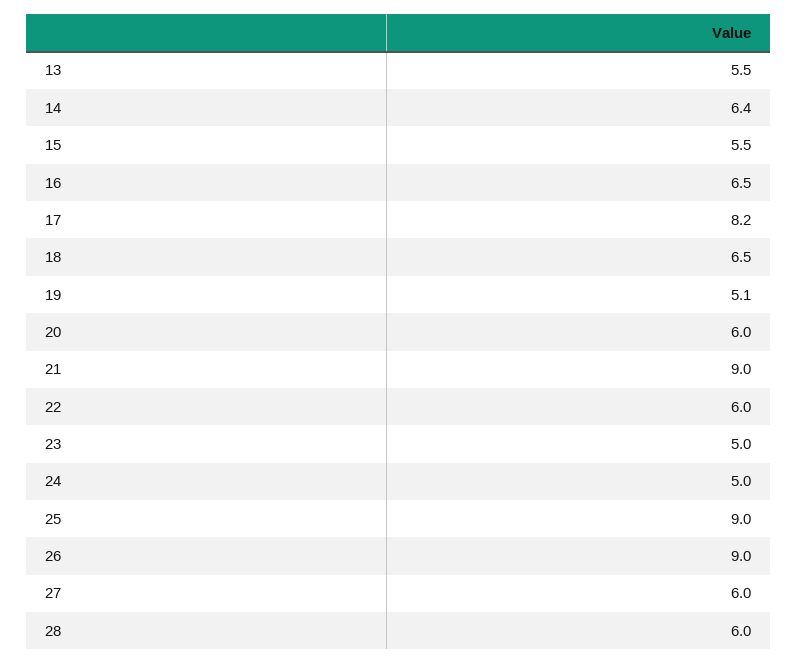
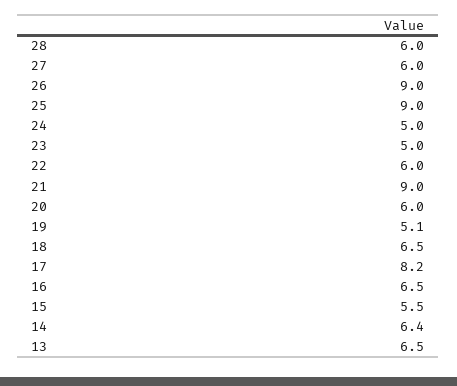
13: 5.5 -> 6.5

